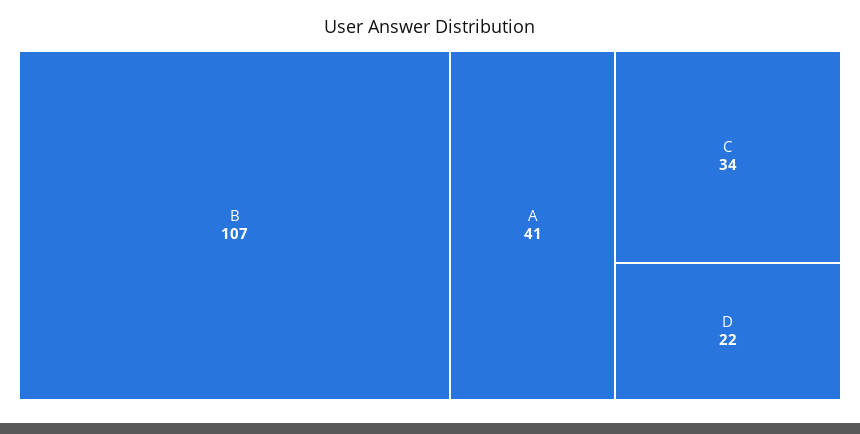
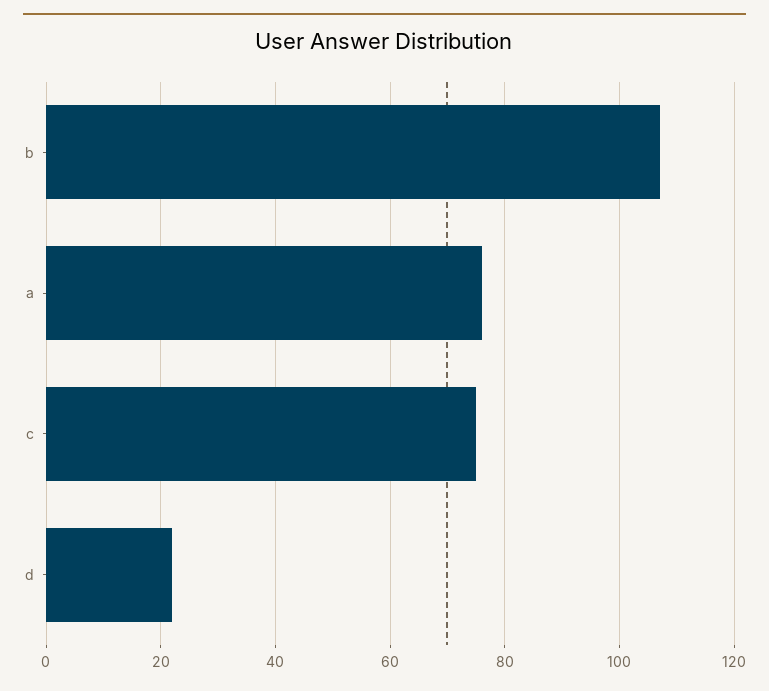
A: 41 -> 75
C: 34 -> 75

